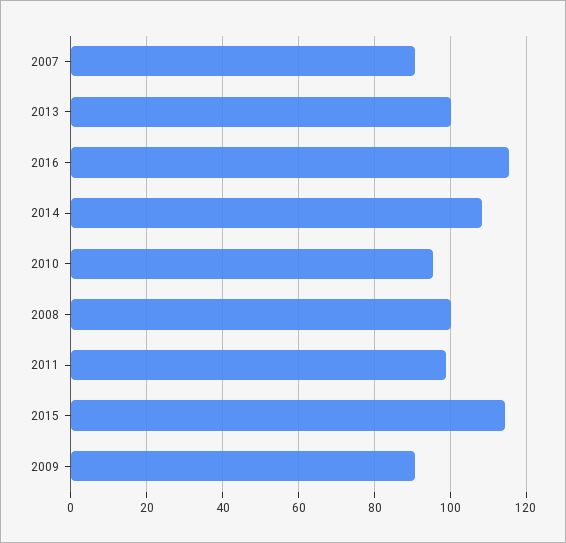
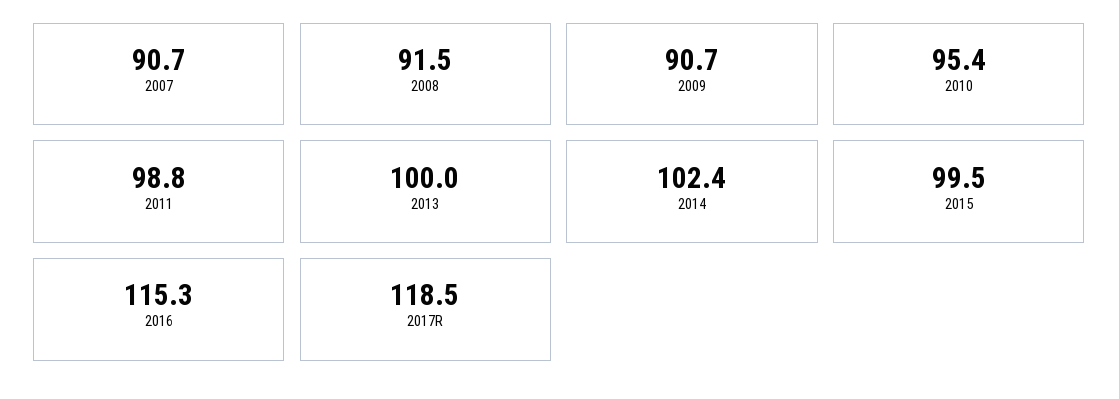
2014: 108 -> 102.4
2008: 100 -> 91.5
2015: 114 -> 99.5
2017R: none -> 118.5

